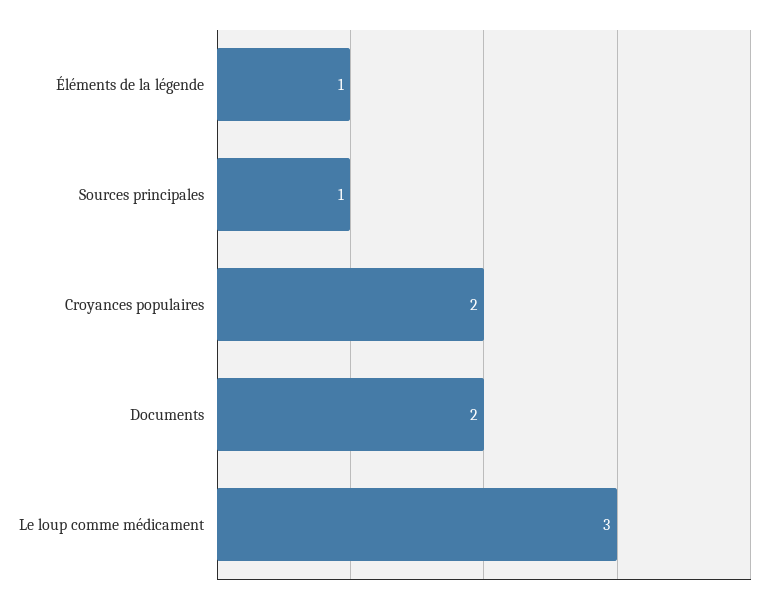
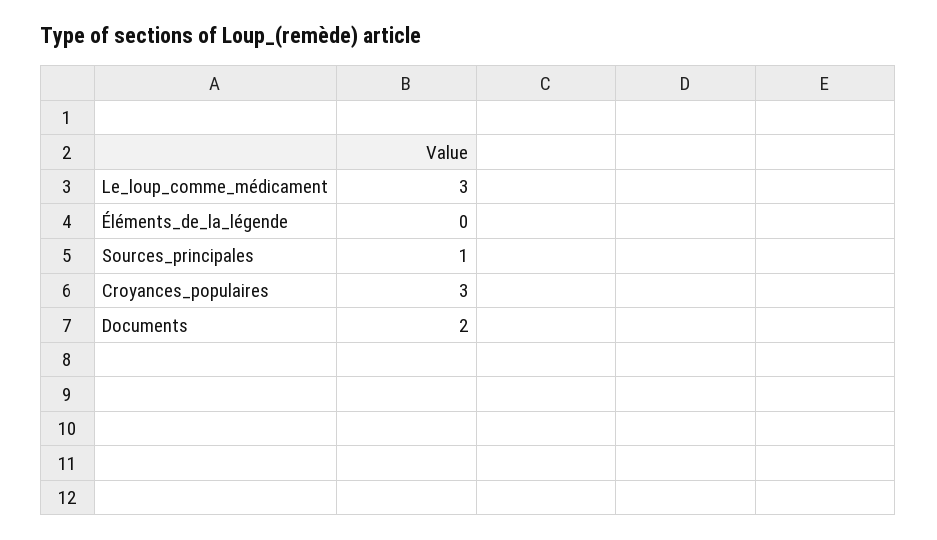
Éléments de la légende: 1 -> 0
Croyances populaires: 2 -> 3

